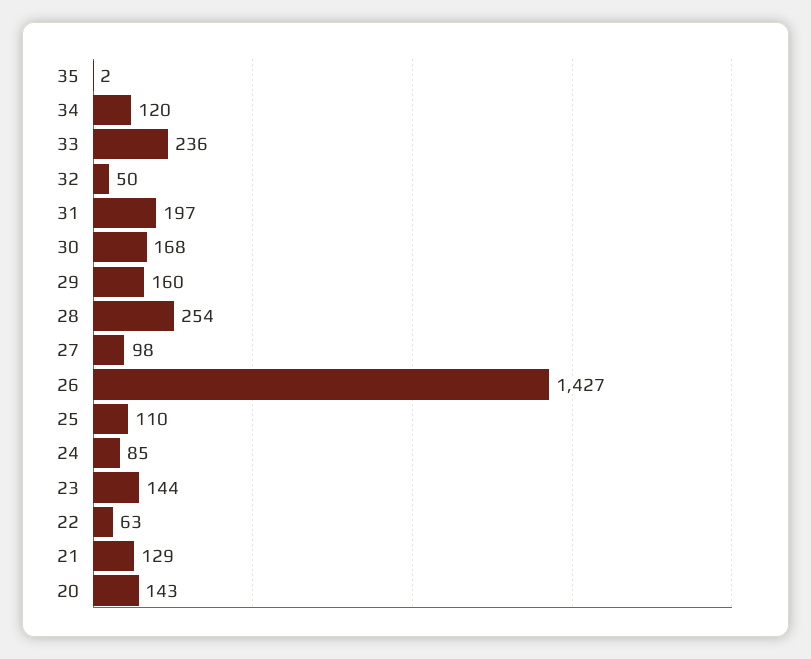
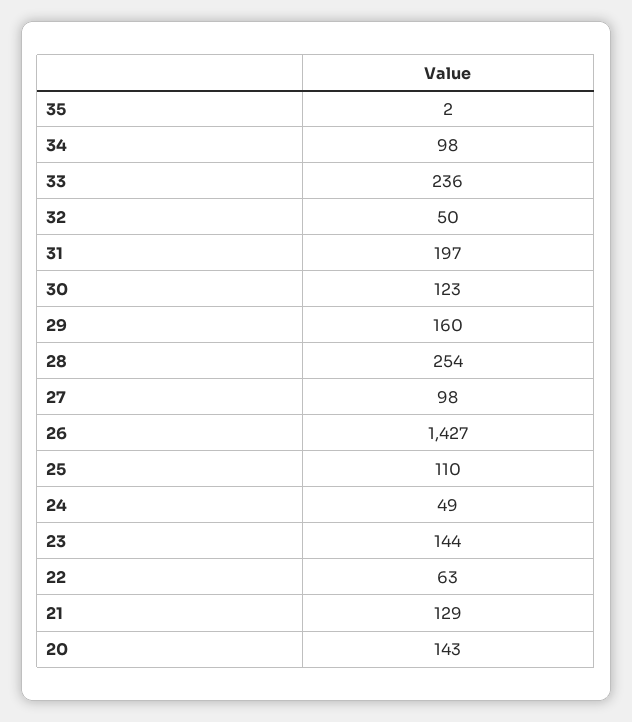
34: 120 -> 98
30: 168 -> 123
24: 85 -> 49

